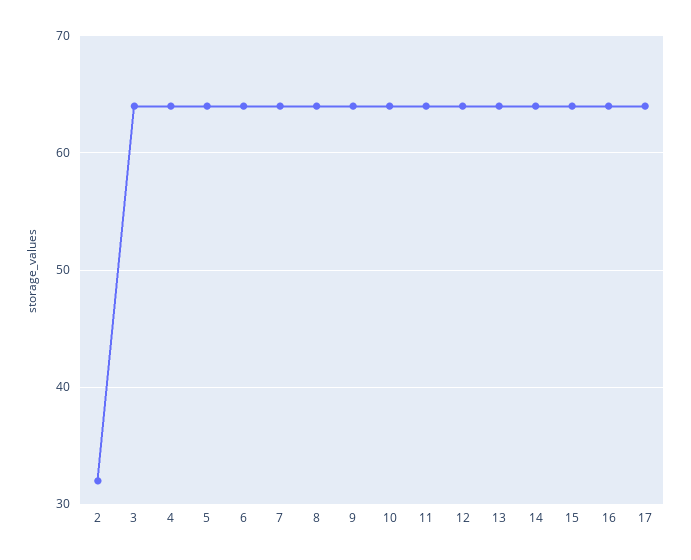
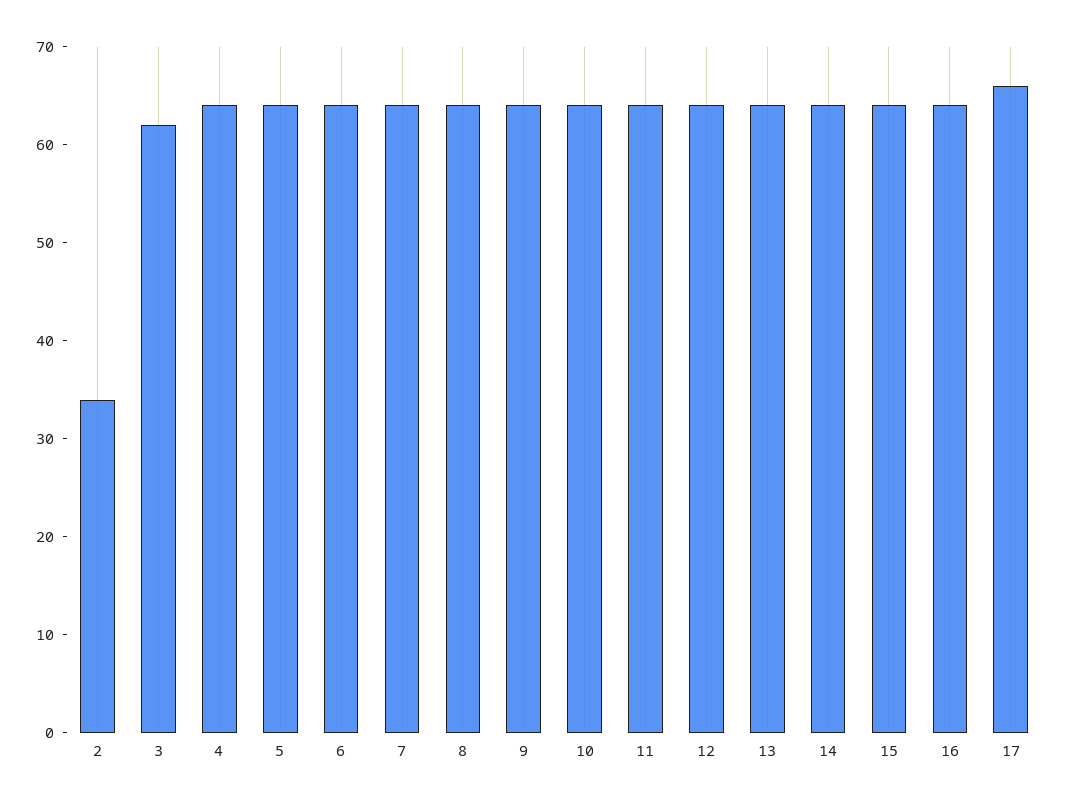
2: 32 -> 34
3: 64 -> 62
17: 64 -> 66

